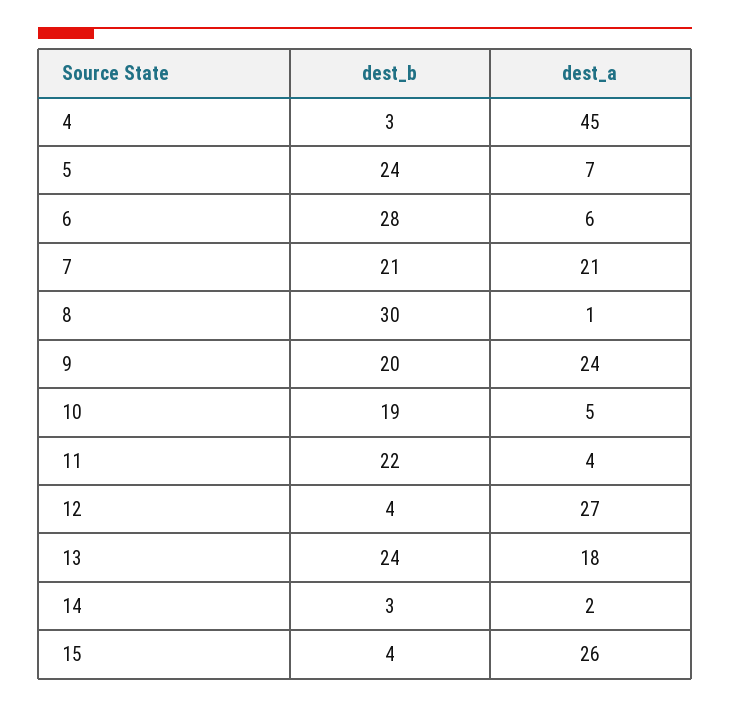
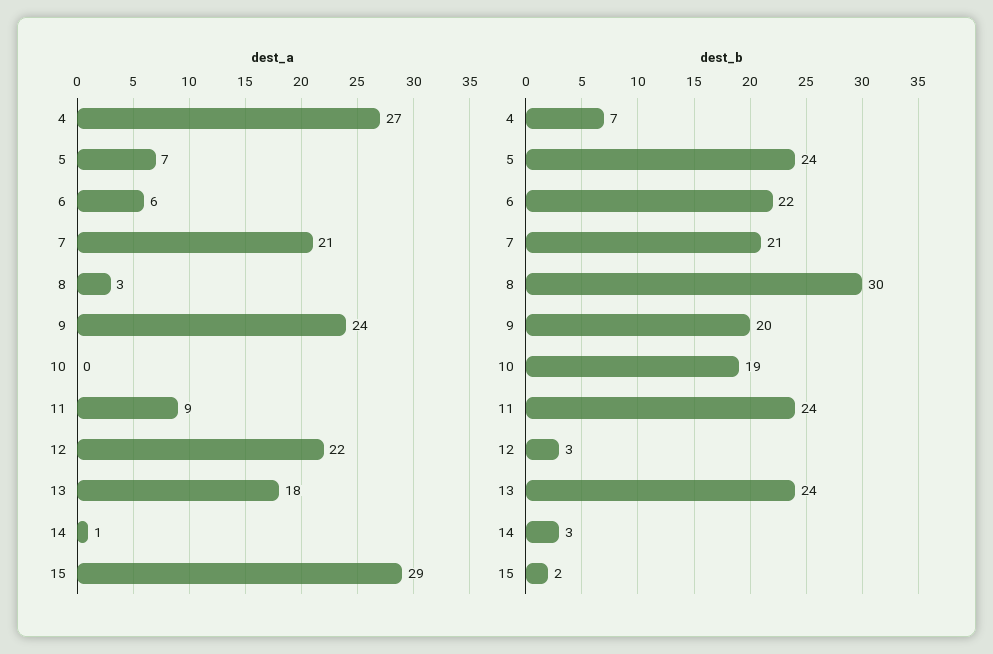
dest_b, 4: 3 -> 7
dest_a, 4: 45 -> 27
dest_b, 6: 28 -> 22
dest_a, 8: 1 -> 3
dest_a, 10: 5 -> 0
dest_b, 11: 22 -> 24
dest_a, 11: 4 -> 9
dest_b, 12: 4 -> 3
dest_a, 12: 27 -> 22
dest_a, 14: 2 -> 1
dest_b, 15: 4 -> 2
dest_a, 15: 26 -> 29

